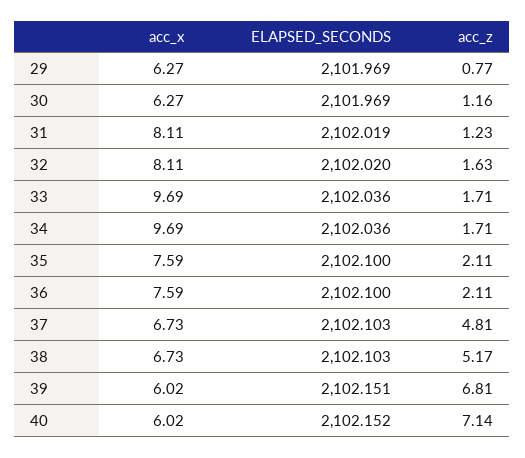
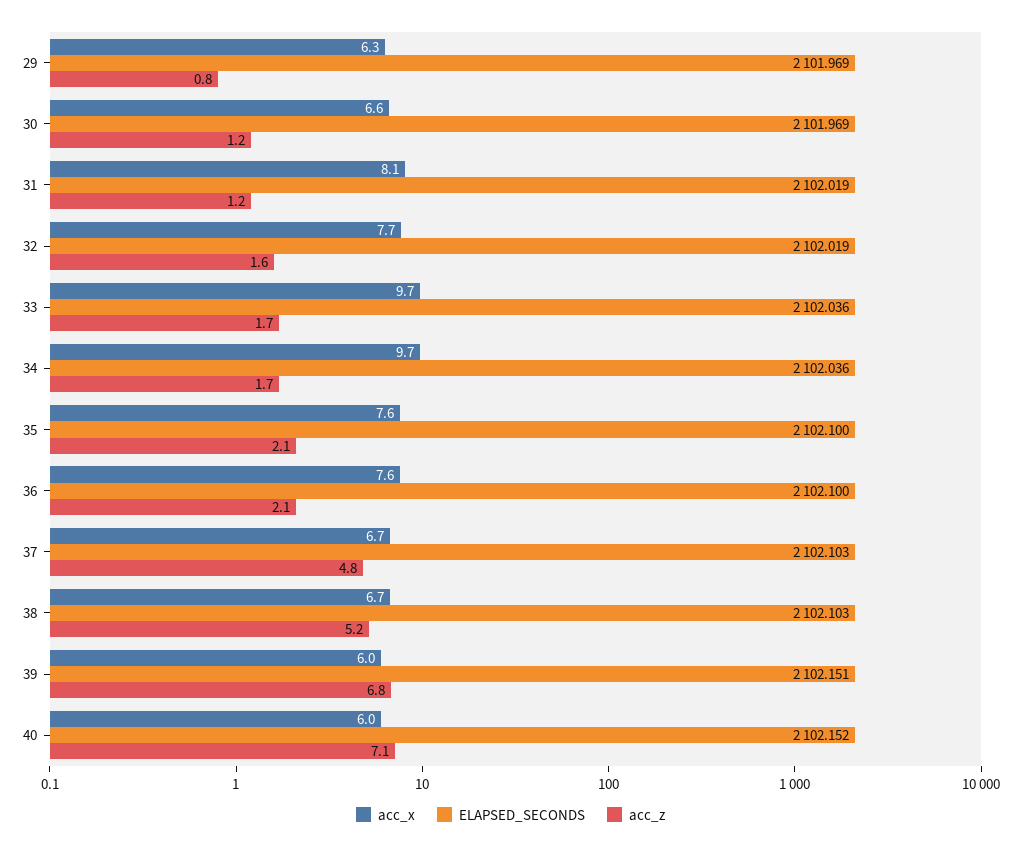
acc_x, 30: 6.27 -> 6.6
acc_x, 32: 8.11 -> 7.7
ELAPSED_SECONDS, 32: 2102.02 -> 2102.019

